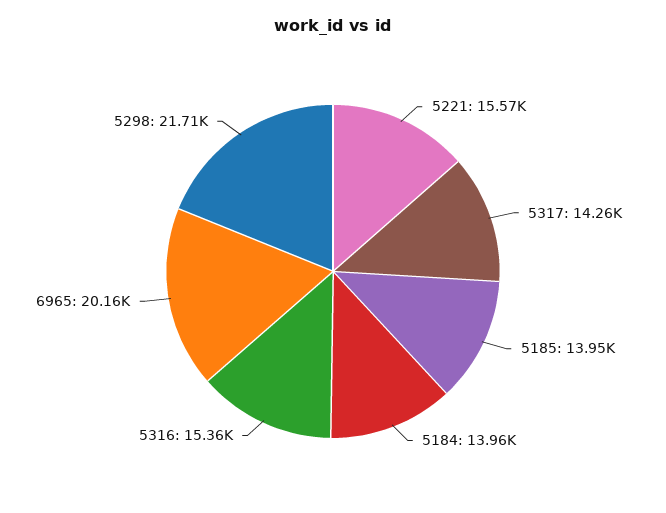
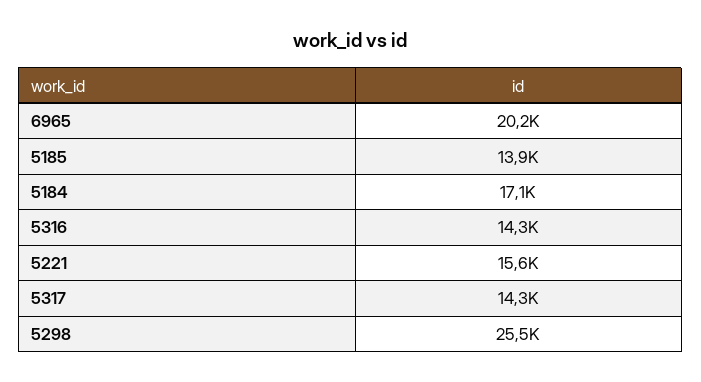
5184: 13960 -> 17100
5316: 15360 -> 14300
5298: 21710 -> 25500

